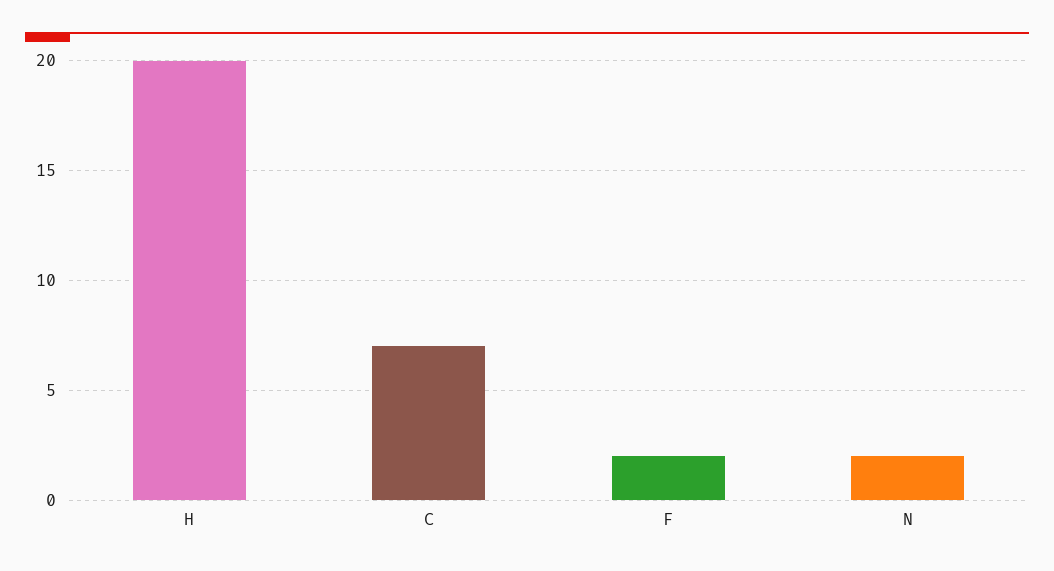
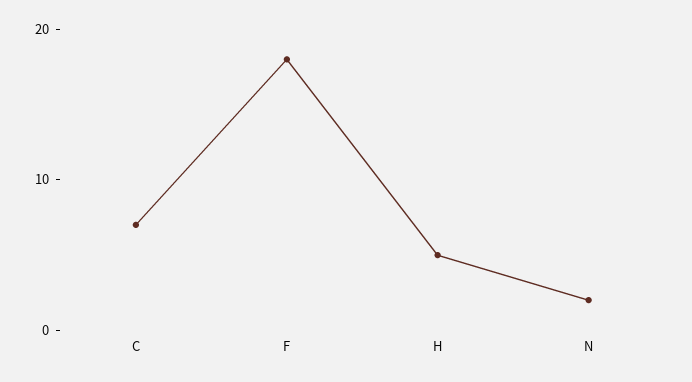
H: 20 -> 5
F: 2 -> 18

